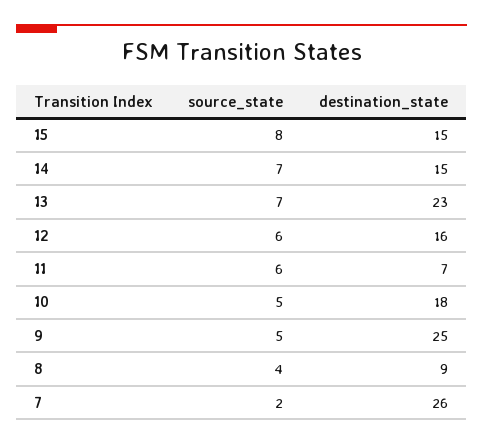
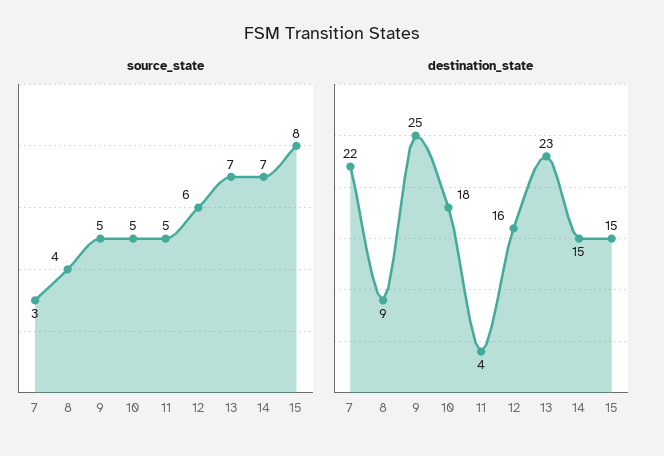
source_state, 11: 6 -> 5
destination_state, 11: 7 -> 4
source_state, 7: 2 -> 3
destination_state, 7: 26 -> 22

